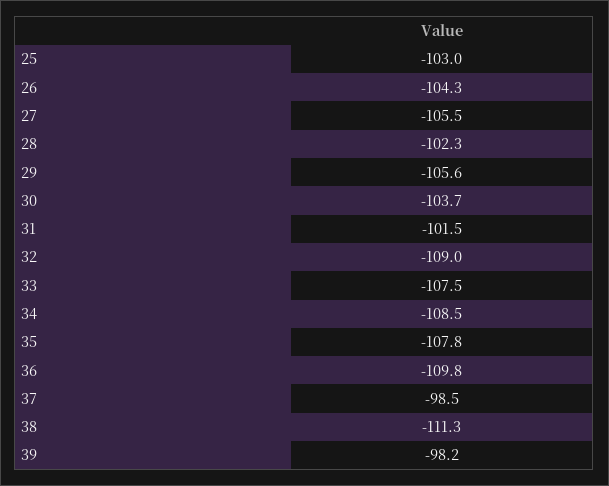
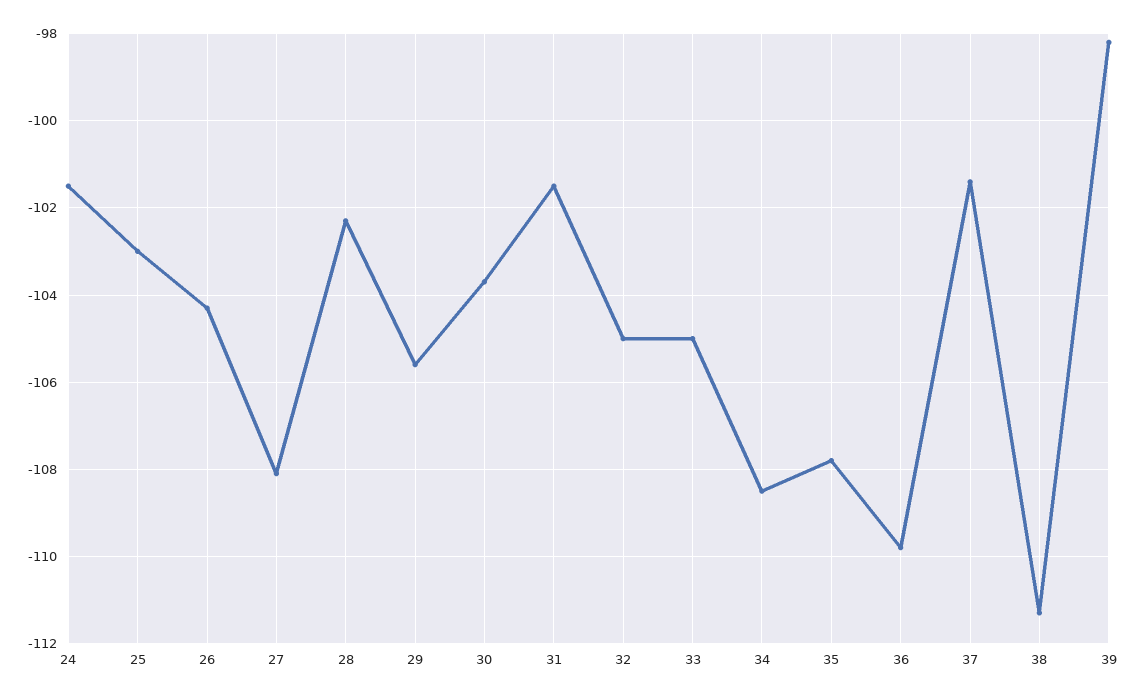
27: -105.5 -> -108
32: -109 -> -105
33: -107.5 -> -105
37: -98.5 -> -101.5
24: none -> -101.5

